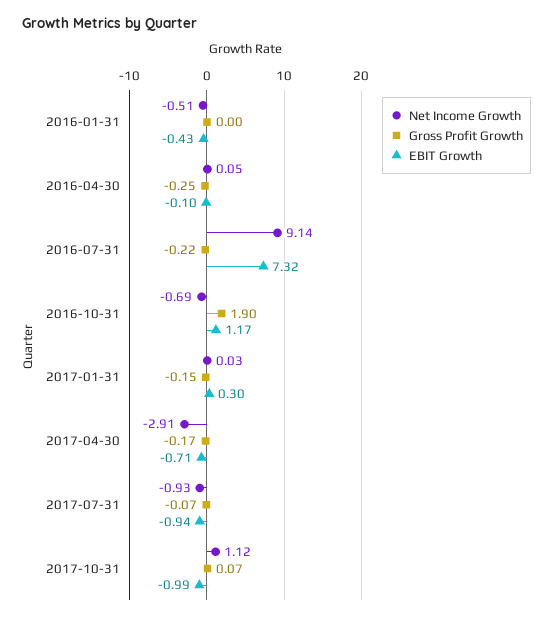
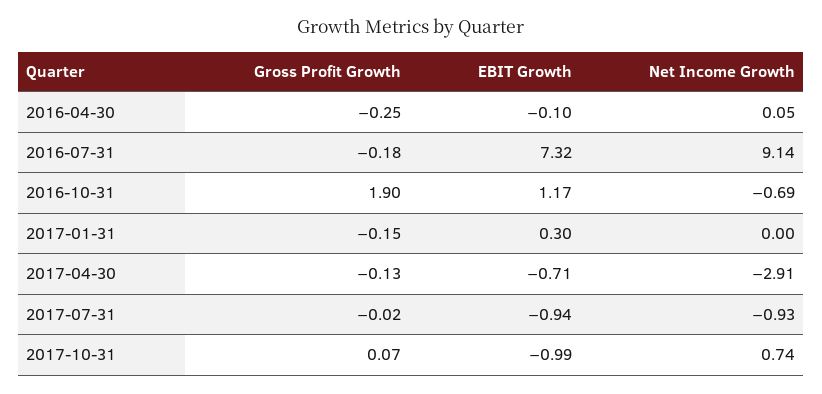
Net Income Growth, 2016-01-31: -0.51 -> none
Gross Profit Growth, 2016-01-31: 0 -> none
EBIT Growth, 2016-01-31: -0.43 -> none
Gross Profit Growth, 2016-07-31: -0.22 -> -0.18
Net Income Growth, 2017-01-31: 0.03 -> 0
Gross Profit Growth, 2017-04-30: -0.17 -> -0.13
Gross Profit Growth, 2017-07-31: -0.07 -> -0.02
Net Income Growth, 2017-10-31: 1.12 -> 0.74

